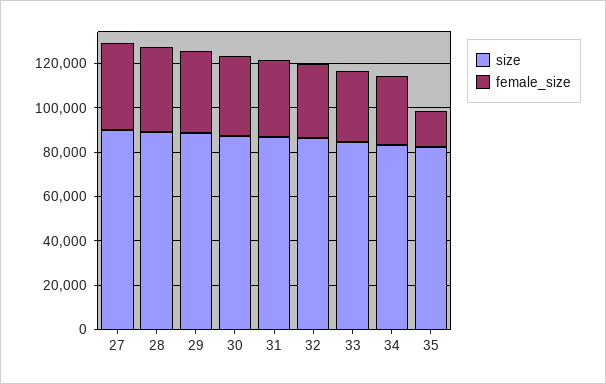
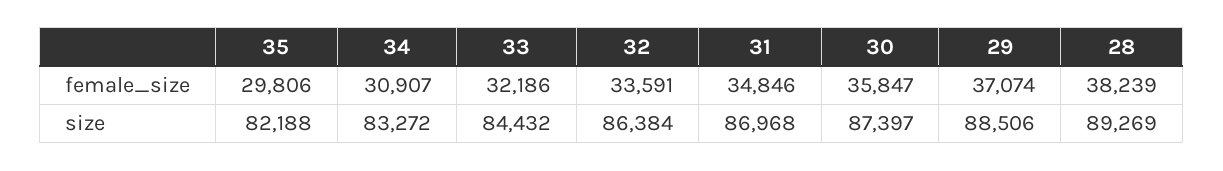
size, 27: 90000 -> none
female_size, 27: 40000 -> none
female_size, 35: 15000 -> 29806

